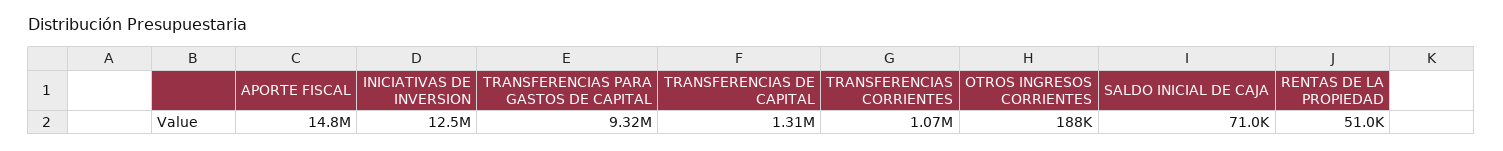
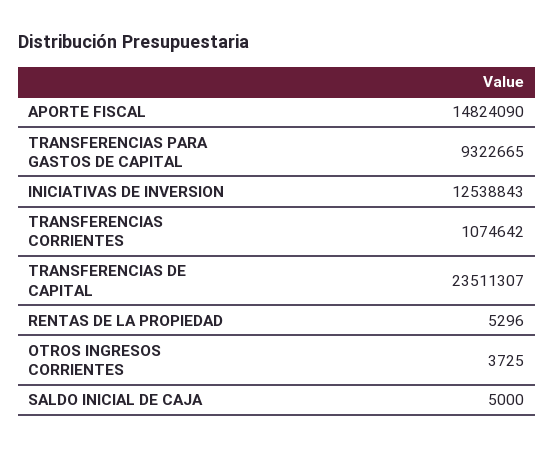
TRANSFERENCIAS DE CAPITAL: 1310000 -> 23511307
OTROS INGRESOS CORRIENTES: 188000 -> 3725
SALDO INICIAL DE CAJA: 71000 -> 5000
RENTAS DE LA PROPIEDAD: 51000 -> 5296

